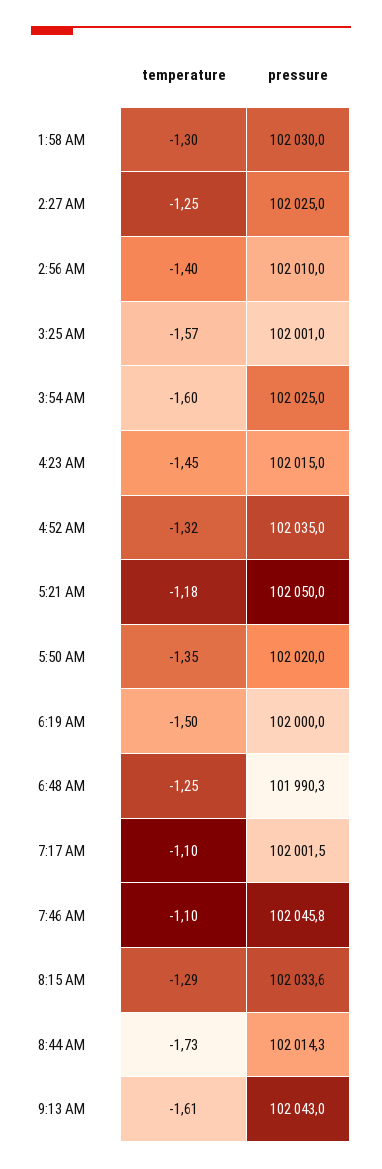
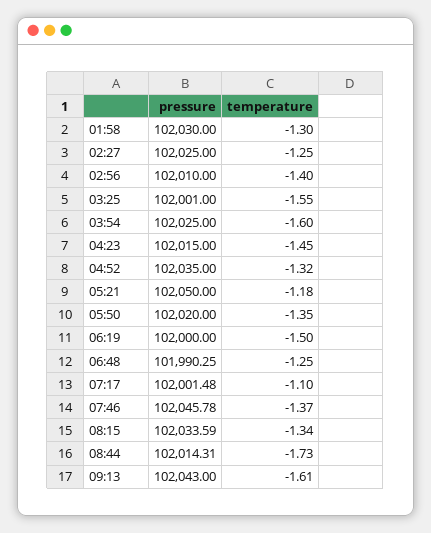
temperature, 3:25 AM: -1.57 -> -1.55
temperature, 7:46 AM: -1.1 -> -1.37
temperature, 8:15 AM: -1.29 -> -1.34

